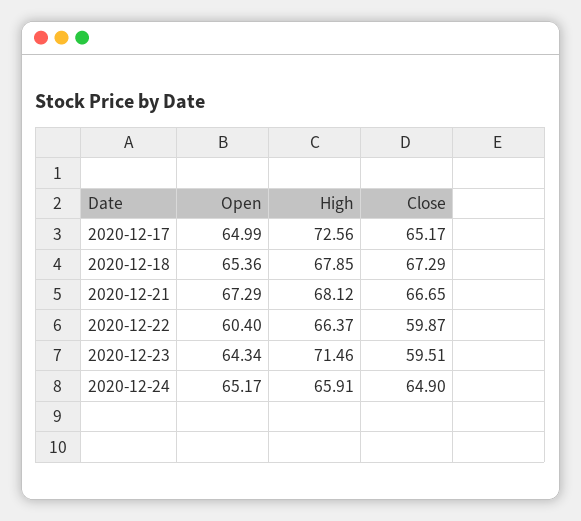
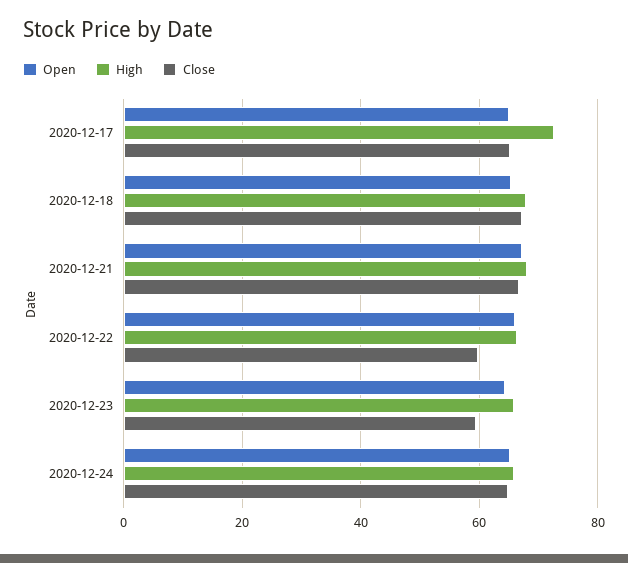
Open, 2020-12-22: 60.4 -> 66
High, 2020-12-23: 71.46 -> 66

